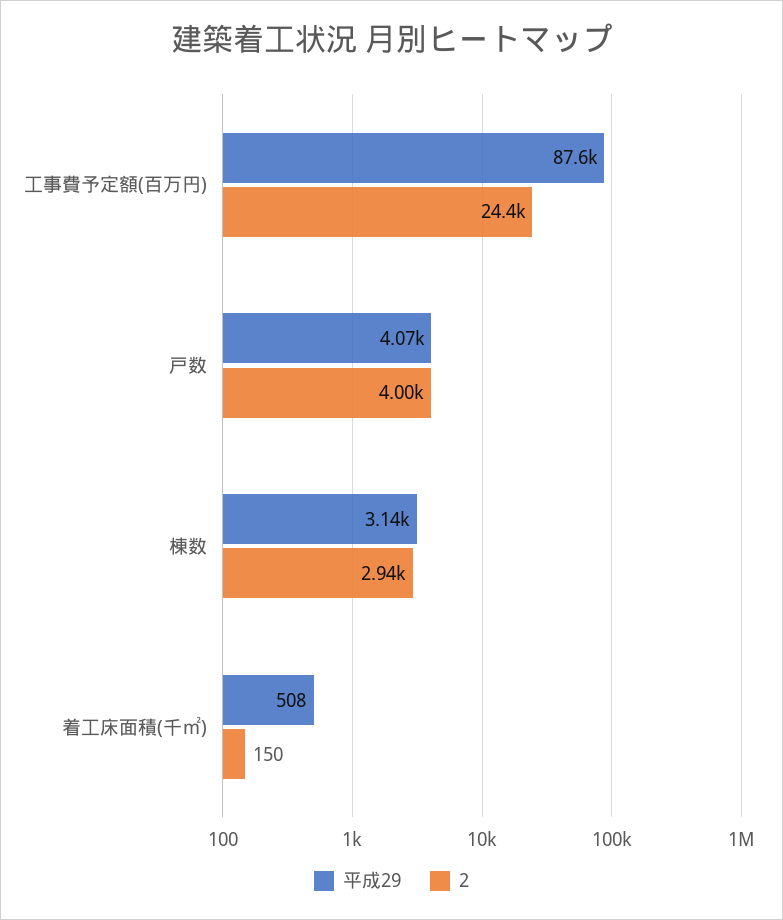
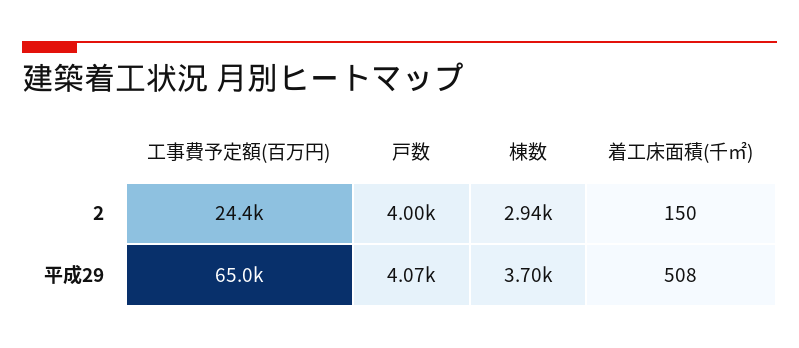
平成29, 工事費予定額(百万円): 87600 -> 65000
平成29, 棟数: 3140 -> 3700

